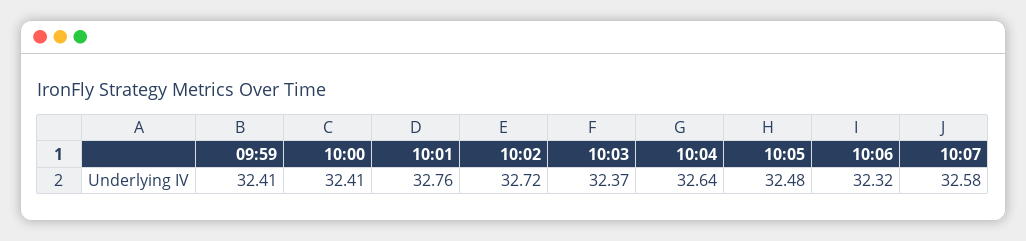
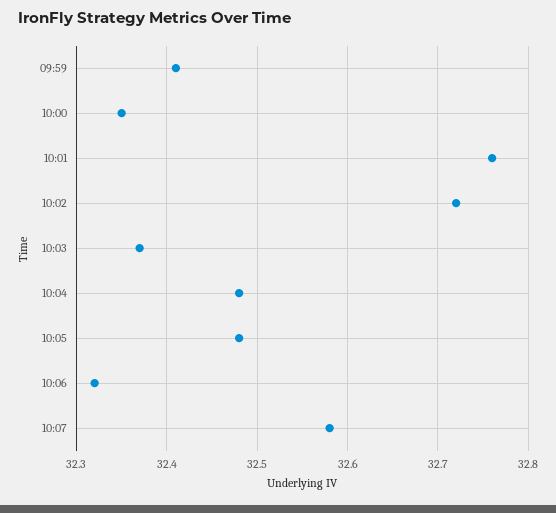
10:00: 32.41 -> 32.35
10:04: 32.64 -> 32.48

